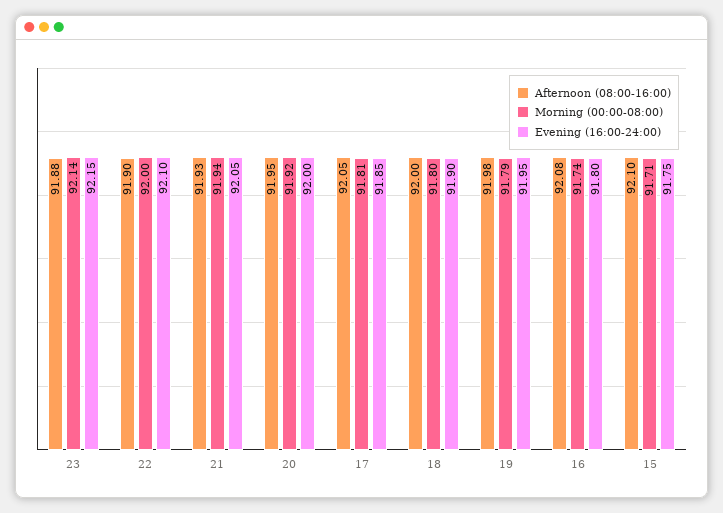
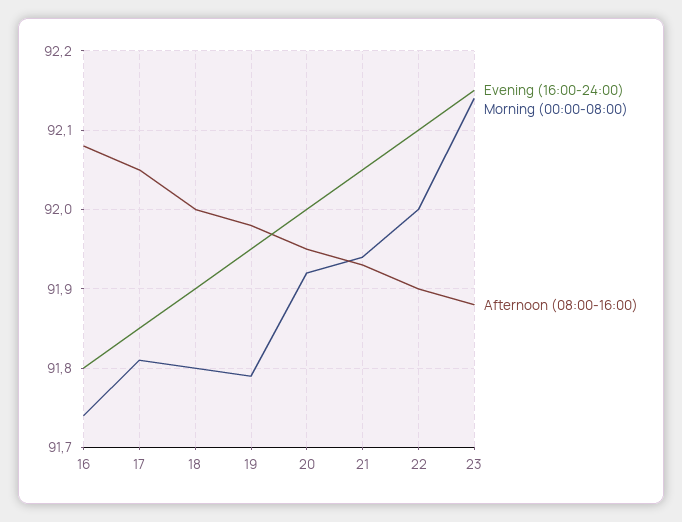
Afternoon (08:00-16:00), 15: 92.1 -> none
Morning (00:00-08:00), 15: 91.71 -> none
Evening (16:00-24:00), 15: 91.75 -> none

